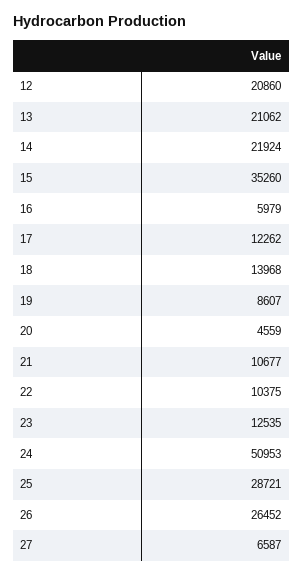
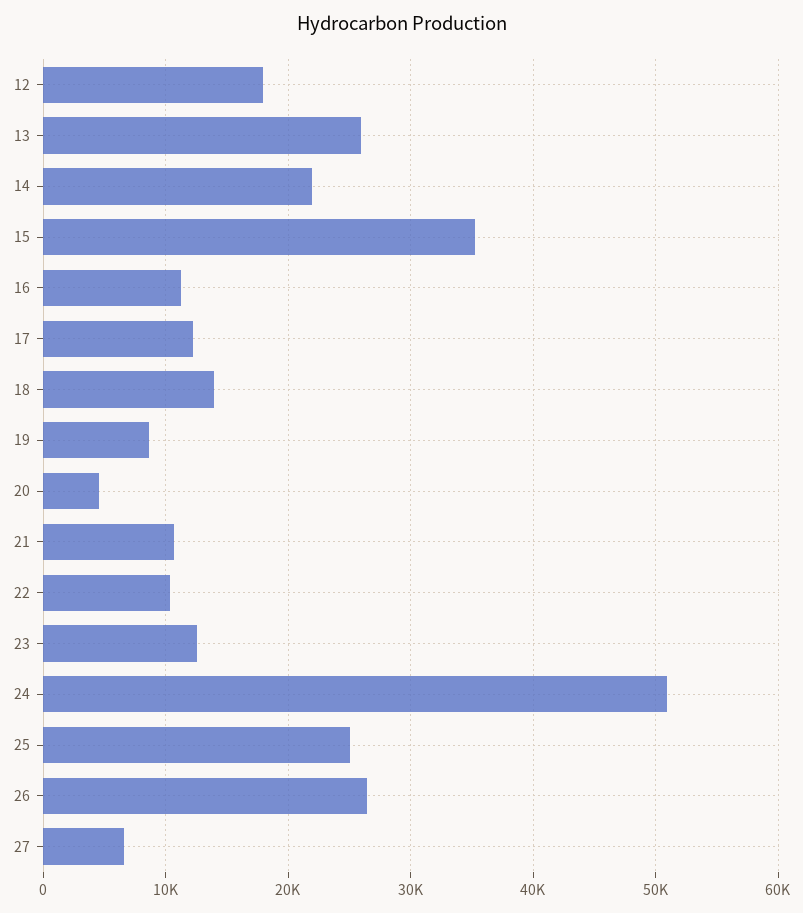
12: 20860 -> 18000
13: 21062 -> 26000
16: 5979 -> 11000
25: 28721 -> 25000

